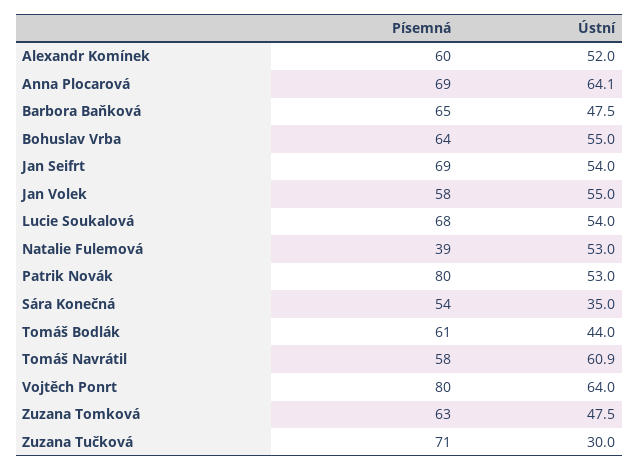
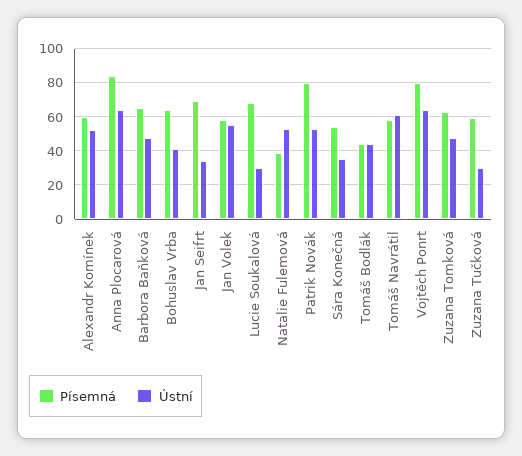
Písemná, Anna Plocarová: 69 -> 85
Ústní, Bohuslav Vrba: 55 -> 40
Ústní, Jan Seifrt: 54 -> 35
Ústní, Lucie Soukalová: 54 -> 30
Písemná, Tomáš Bodlák: 61 -> 45
Písemná, Zuzana Tučková: 71 -> 60

